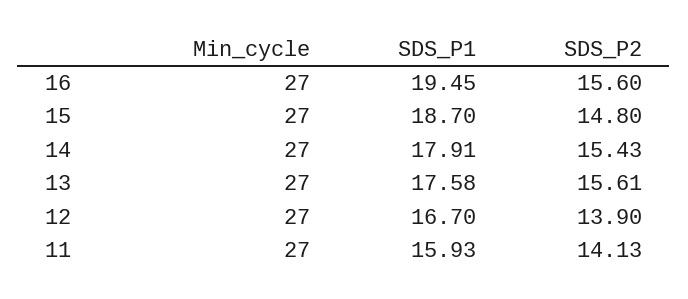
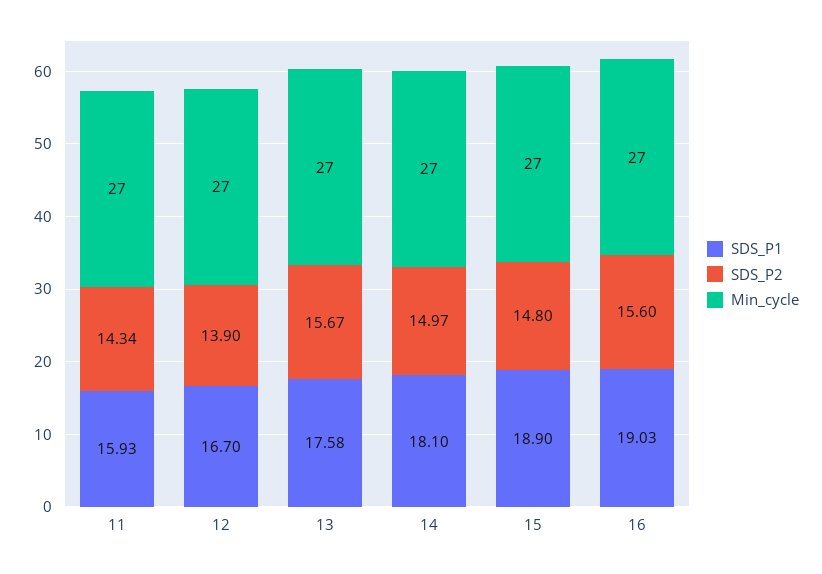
SDS_P1, 16: 19.45 -> 19.03
SDS_P1, 15: 18.7 -> 18.9
SDS_P1, 14: 17.91 -> 18.1
SDS_P2, 14: 15.43 -> 14.97
SDS_P2, 13: 15.61 -> 15.67
SDS_P2, 11: 14.13 -> 14.34

